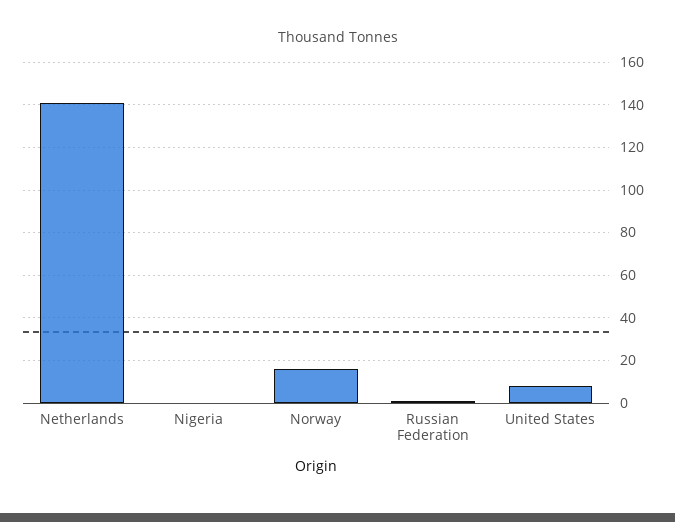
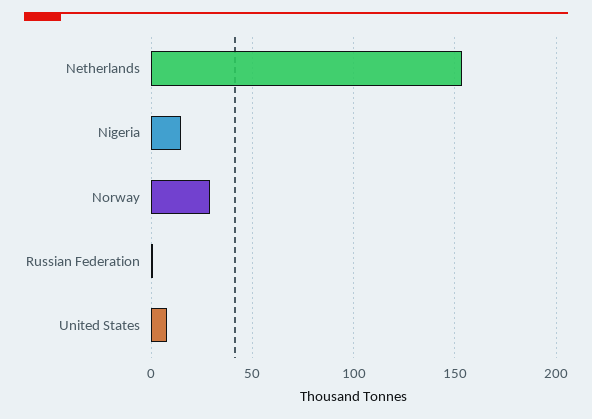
Netherlands: 140 -> 155
Nigeria: 0 -> 15
Norway: 15 -> 30

